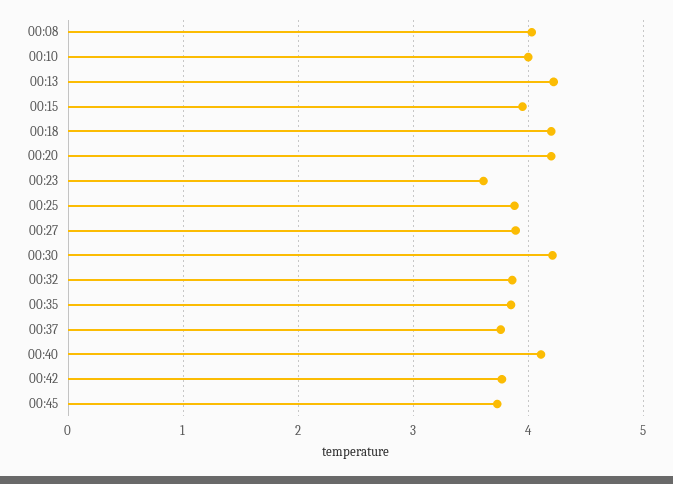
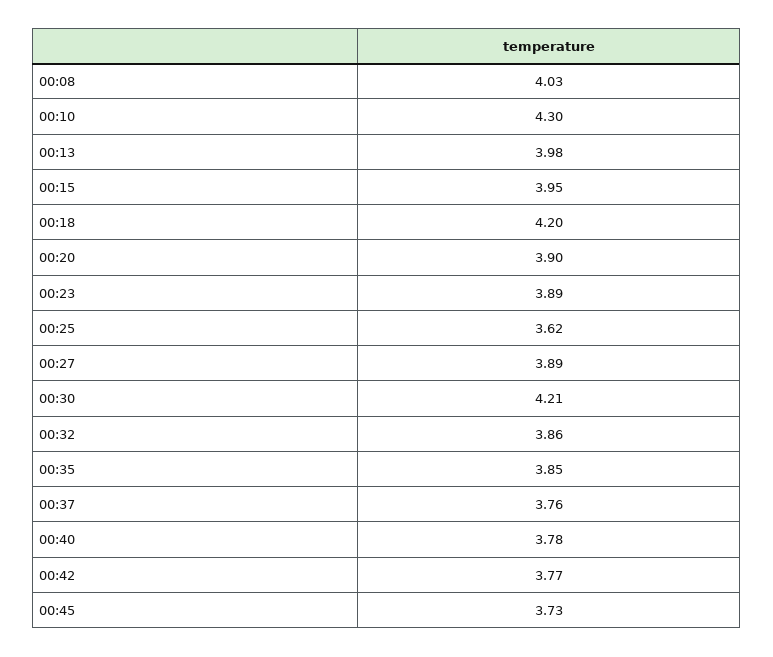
00:10: 4 -> 4.3
00:13: 4.2 -> 3.98
00:20: 4.2 -> 3.9
00:23: 3.6 -> 3.89
00:25: 3.9 -> 3.62
00:40: 4.1 -> 3.78

